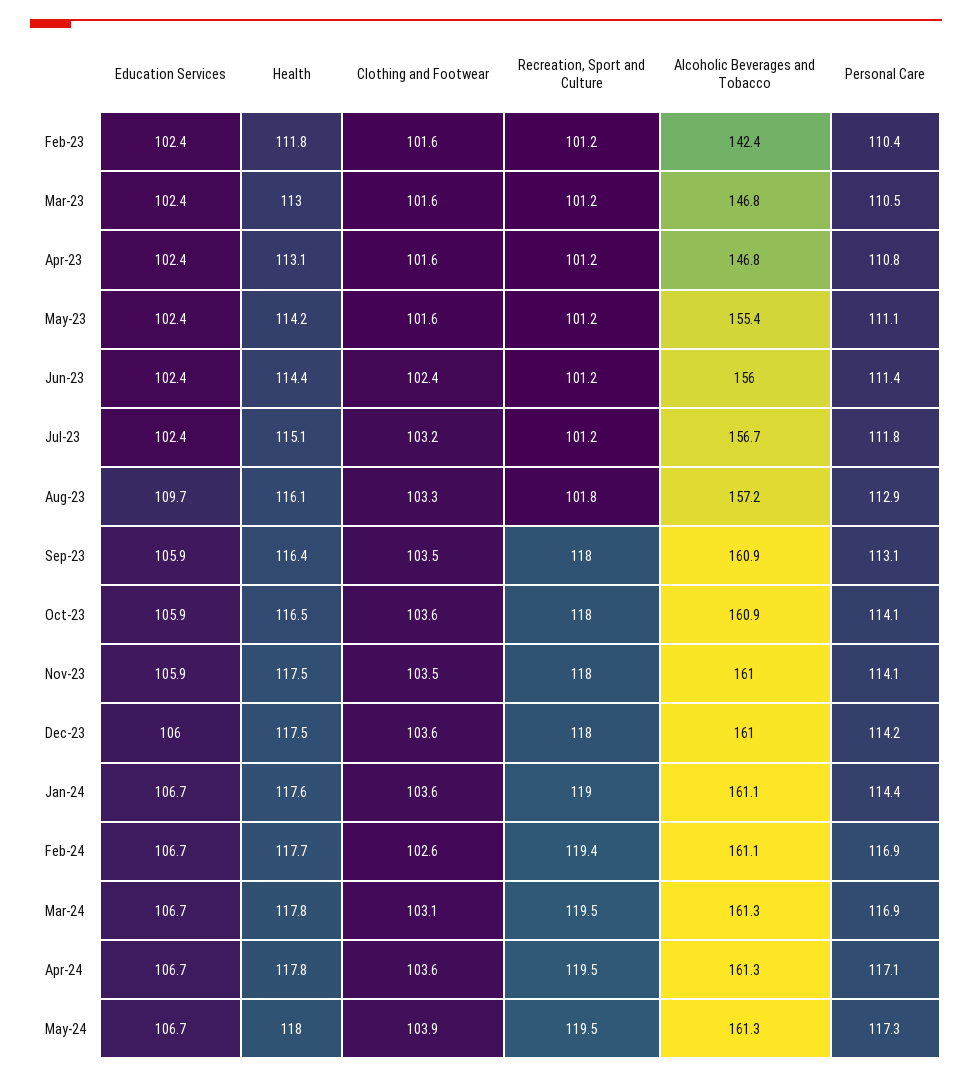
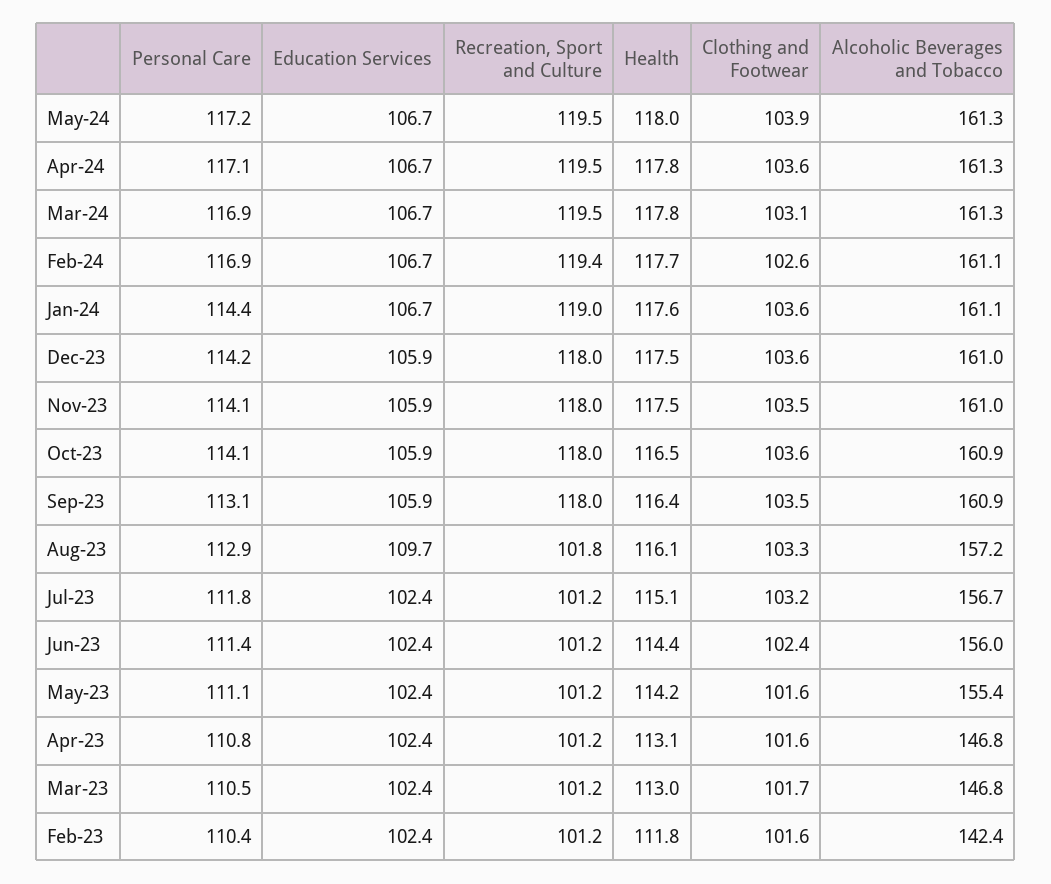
Clothing and Footwear, Mar-23: 101.6 -> 101.7
Education Services, Dec-23: 106 -> 105.9
Personal Care, May-24: 117.3 -> 117.2

